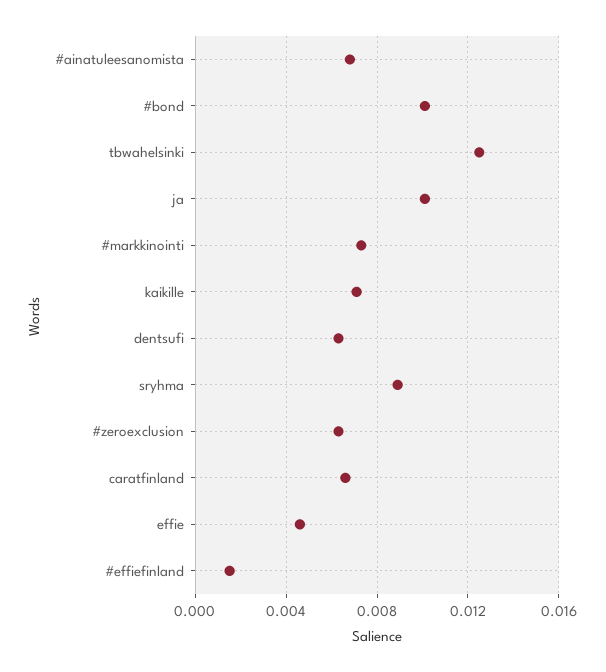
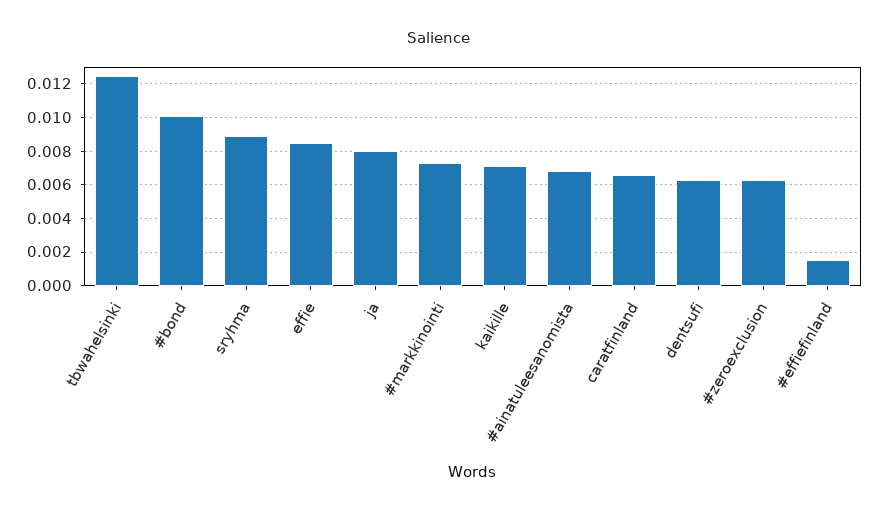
ja: 0.01 -> 0.008
effie: 0.0045 -> 0.0085

